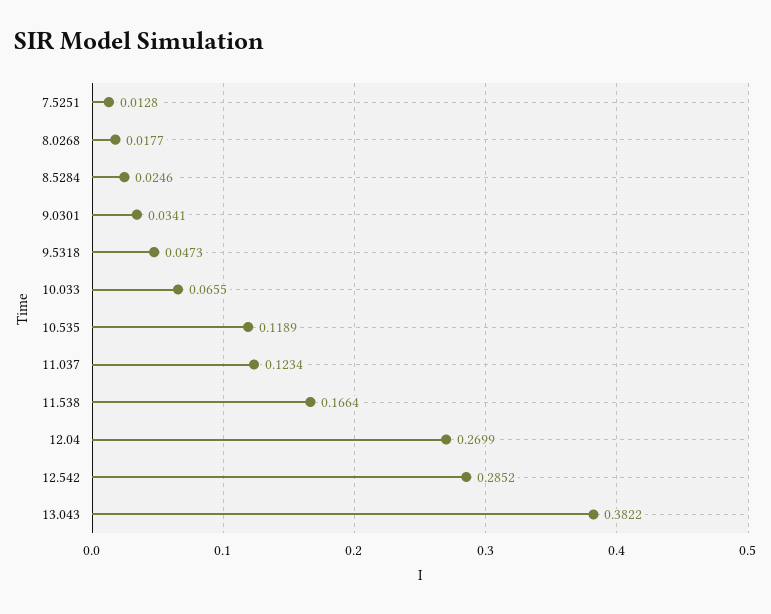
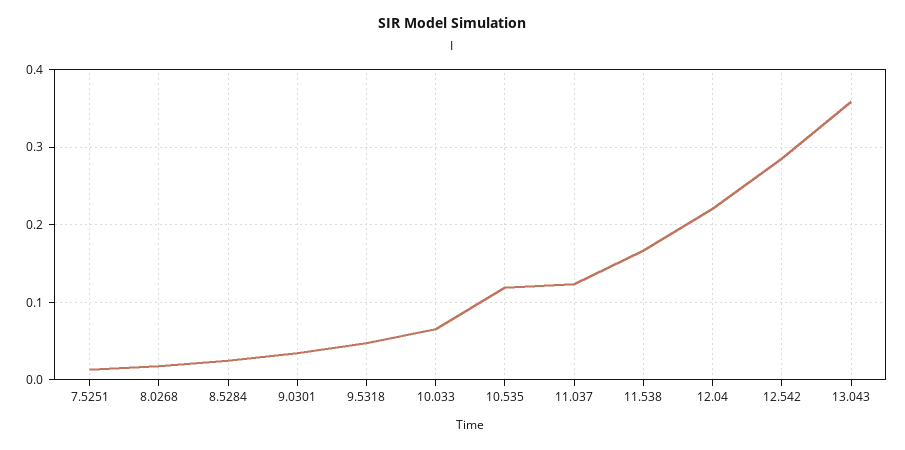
12.04: 0.2699 -> 0.22
13.043: 0.3822 -> 0.36

